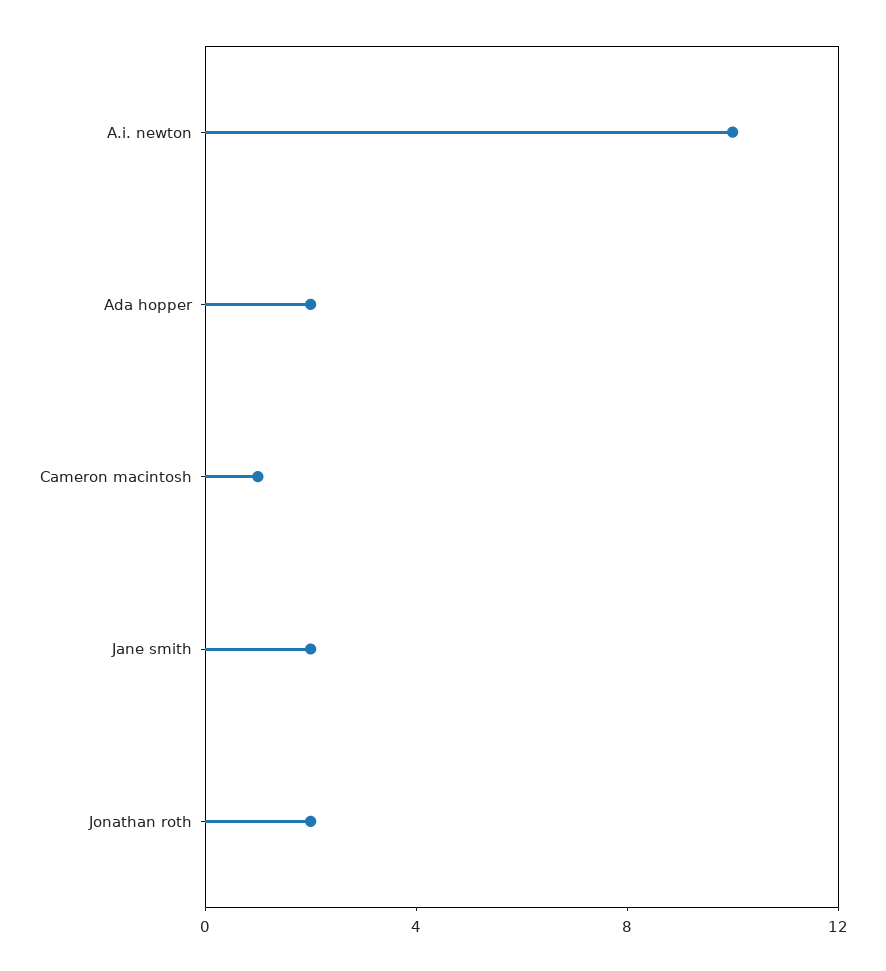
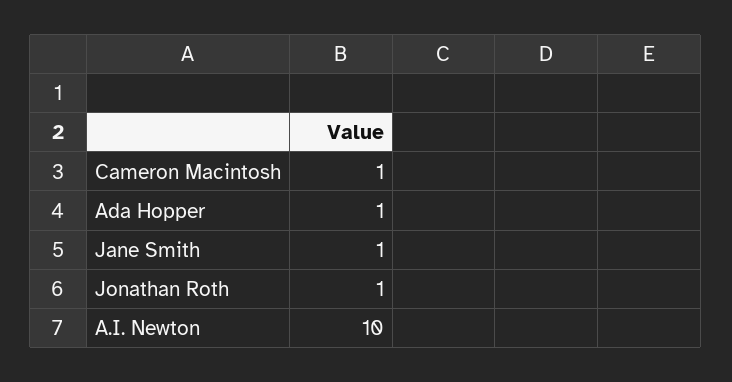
Ada hopper: 2 -> 1
Jane smith: 2 -> 1
Jonathan roth: 2 -> 1

